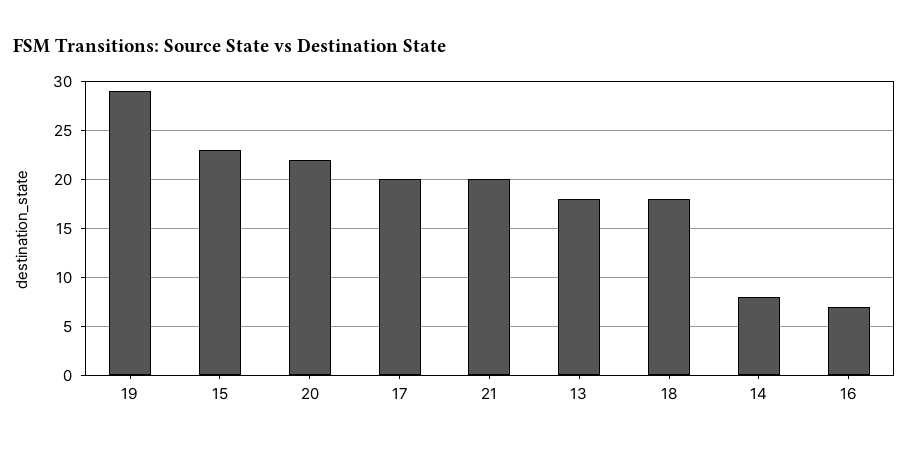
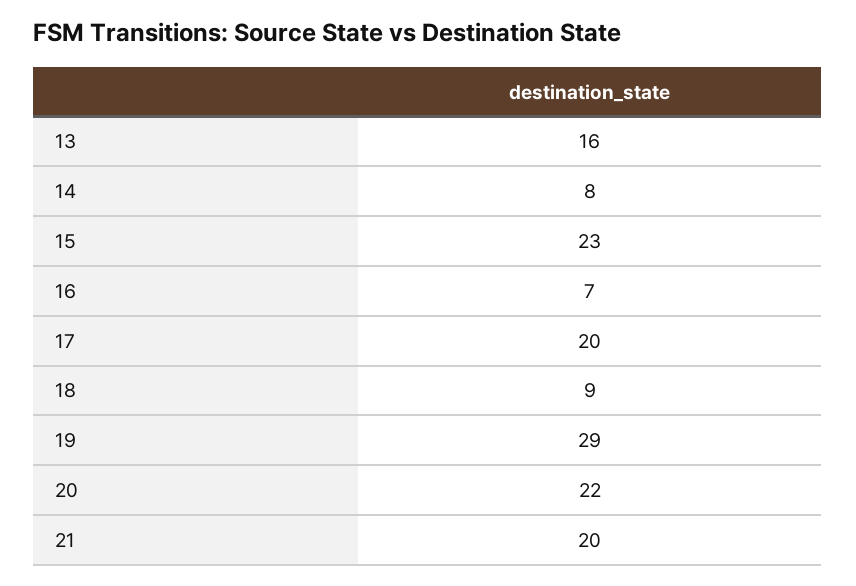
13: 18 -> 16
18: 18 -> 9

